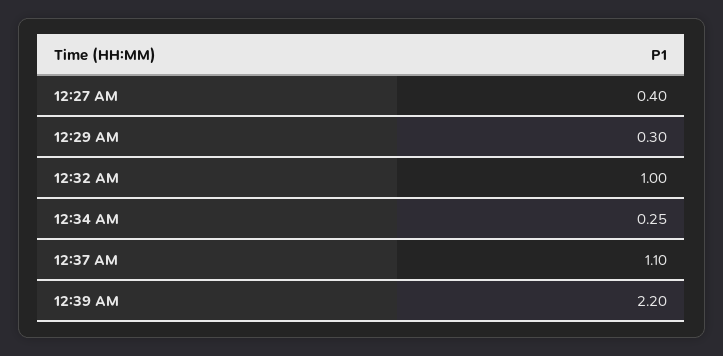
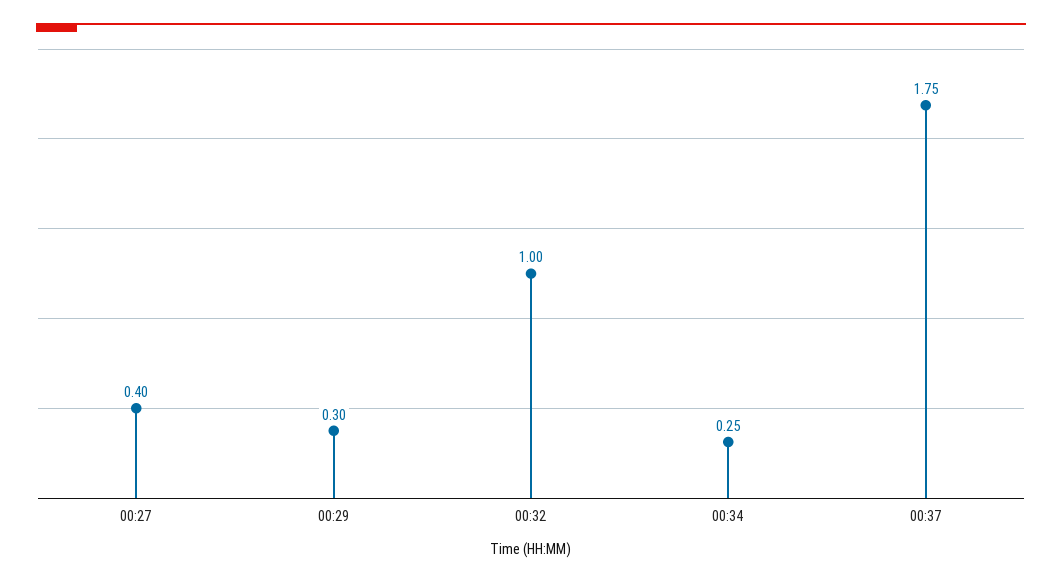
12:37 AM: 1.1 -> 1.75
12:39 AM: 2.2 -> none

